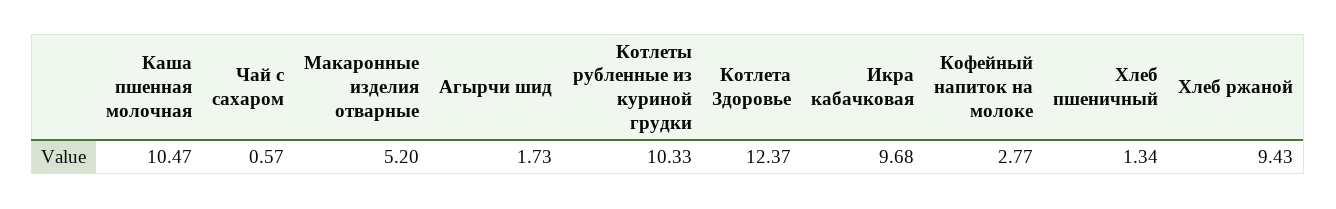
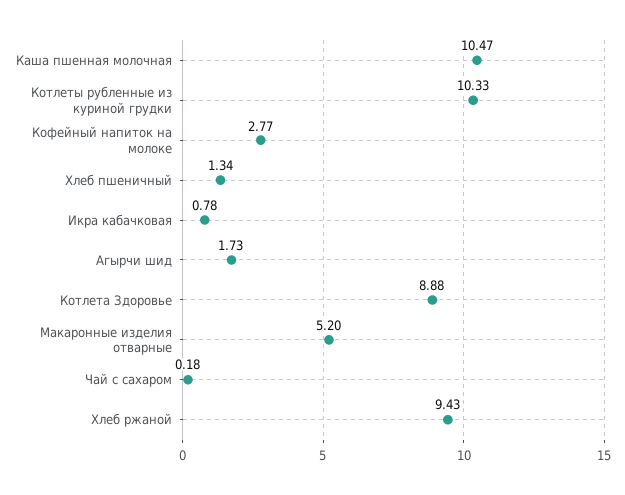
Чай с сахаром: 0.57 -> 0.18
Котлета Здоровье: 12.37 -> 8.88
Икра кабачковая: 9.68 -> 0.78

